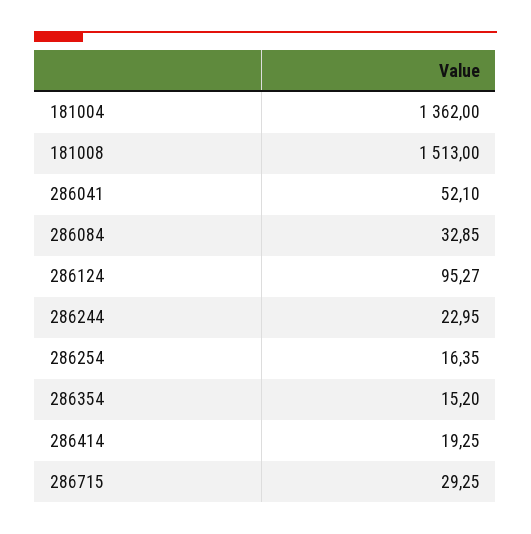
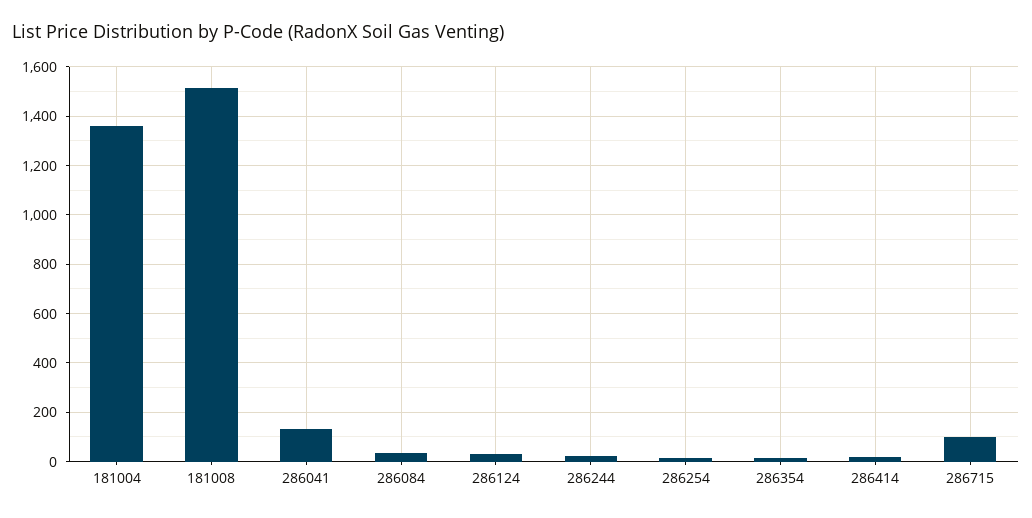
286041: 52.1 -> 125
286124: 95.27 -> 25
286715: 29.25 -> 100

